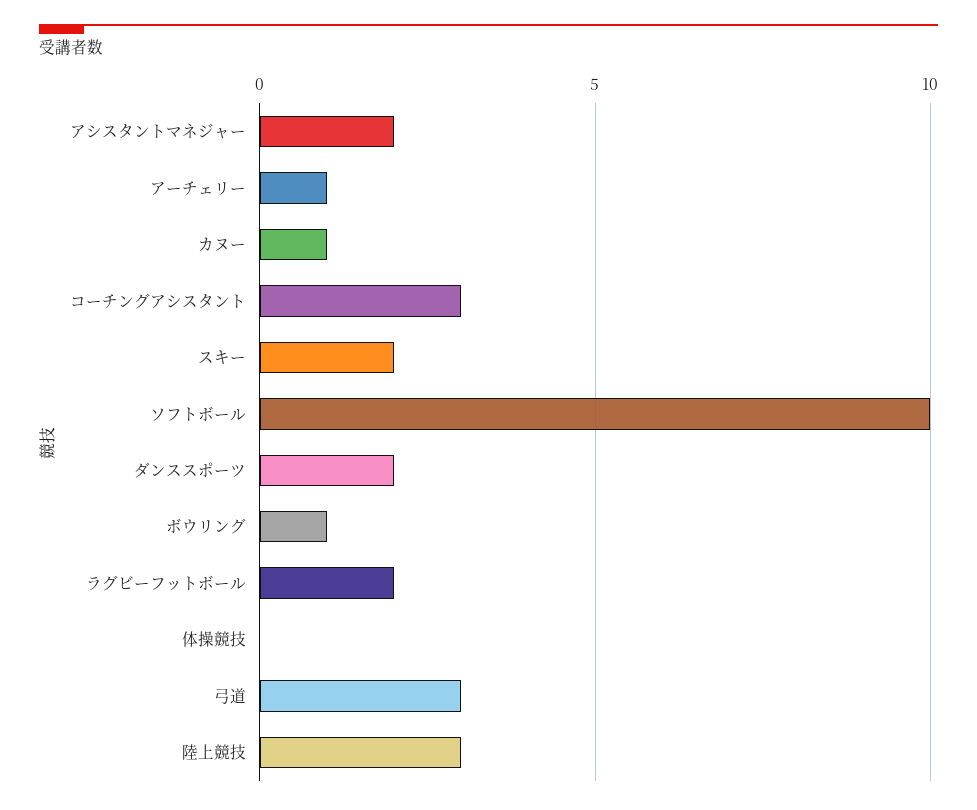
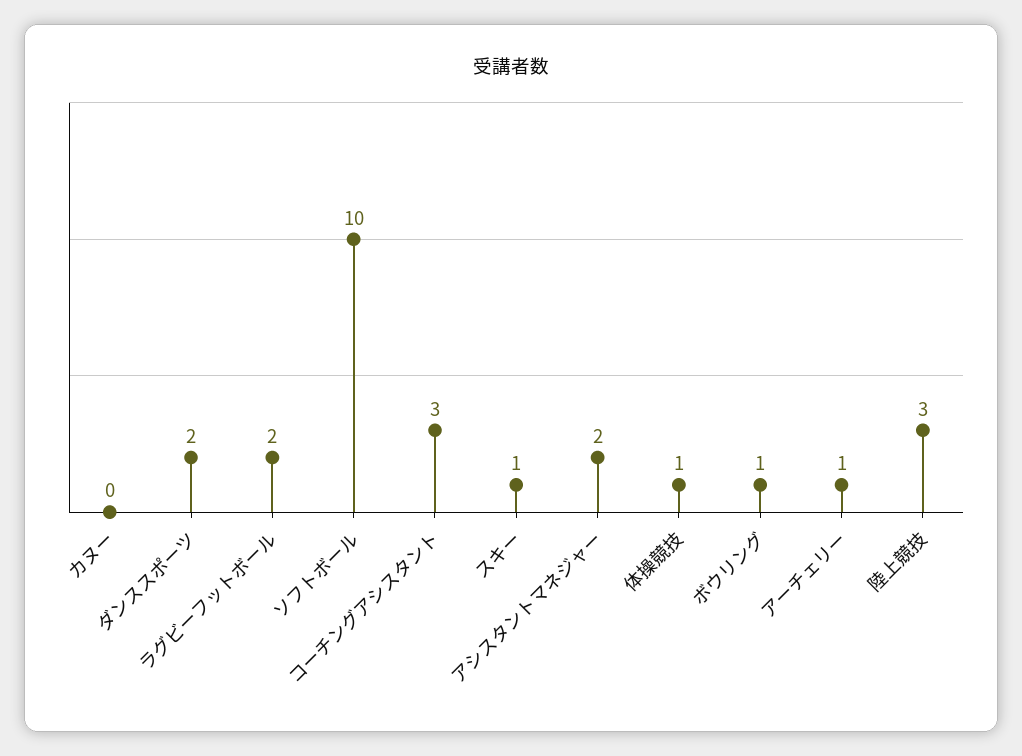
カヌー: 1 -> 0
スキー: 2 -> 1
体操競技: 0 -> 1
弓道: 3 -> none

